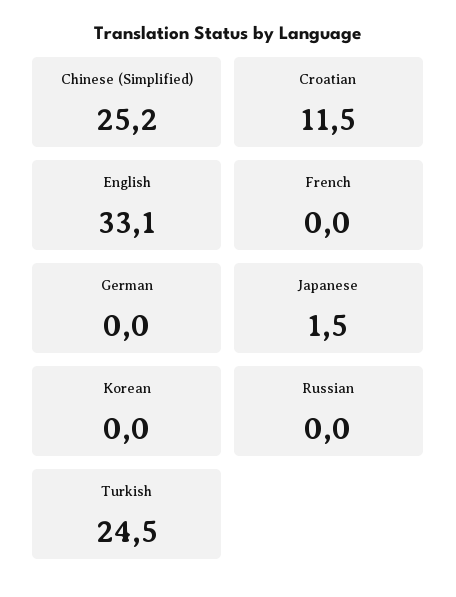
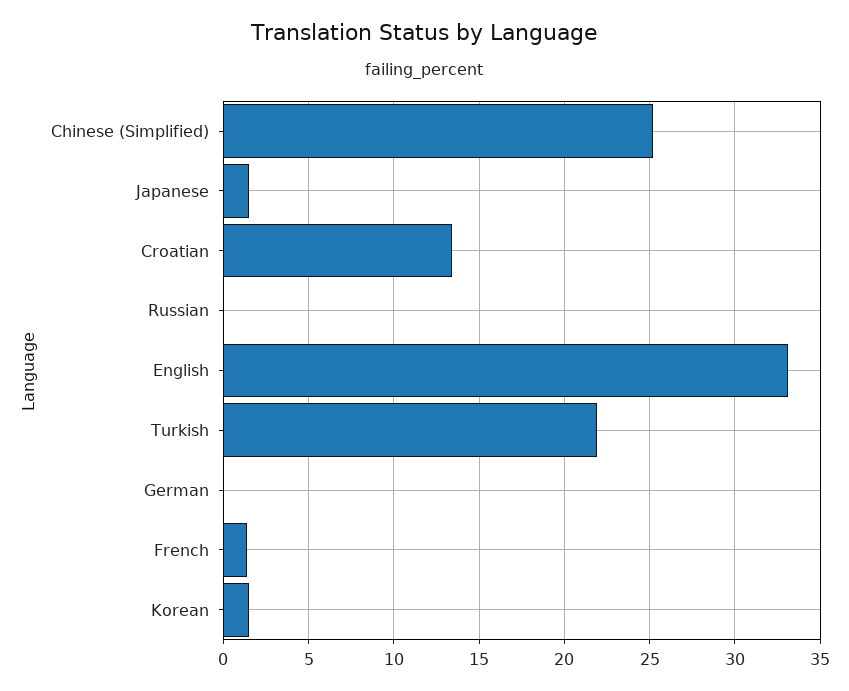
Croatian: 11.5 -> 13.5
French: 0 -> 1.5
Korean: 0 -> 1.5
Turkish: 24.5 -> 22

